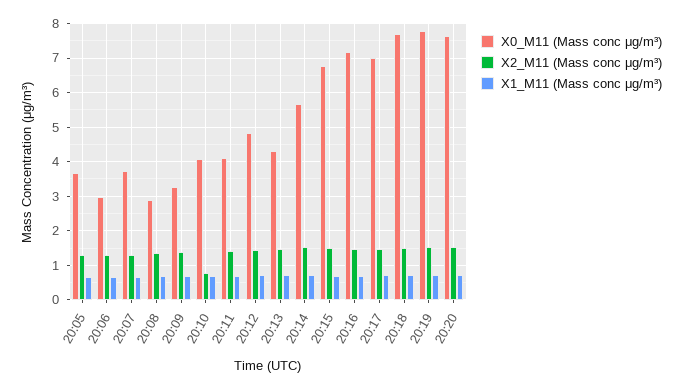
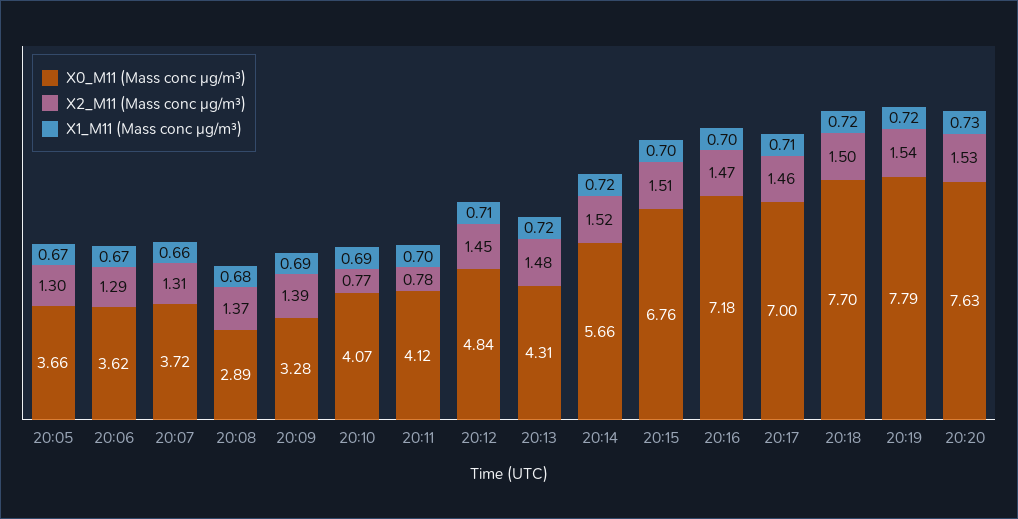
X0_M11 (Mass conc μg/m³), 20:06: 3 -> 3.62
X2_M11 (Mass conc μg/m³), 20:11: 1.4 -> 0.78

